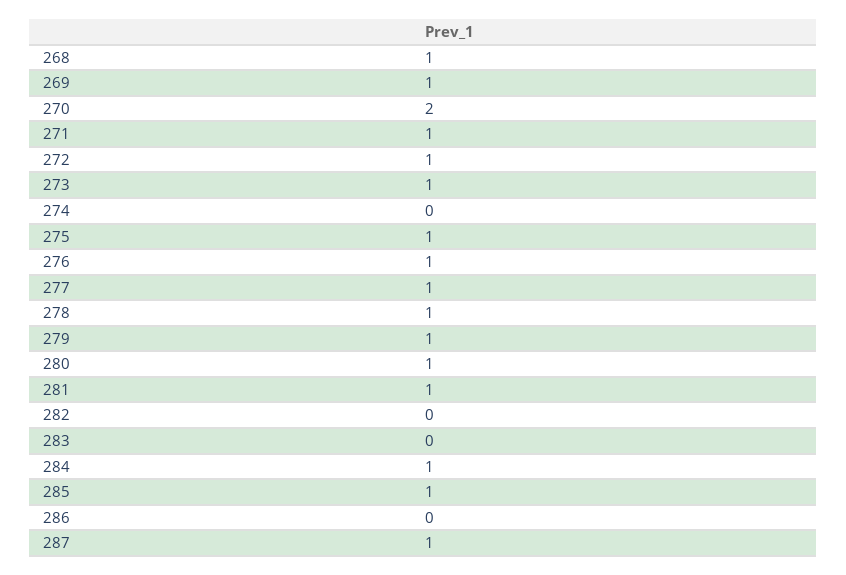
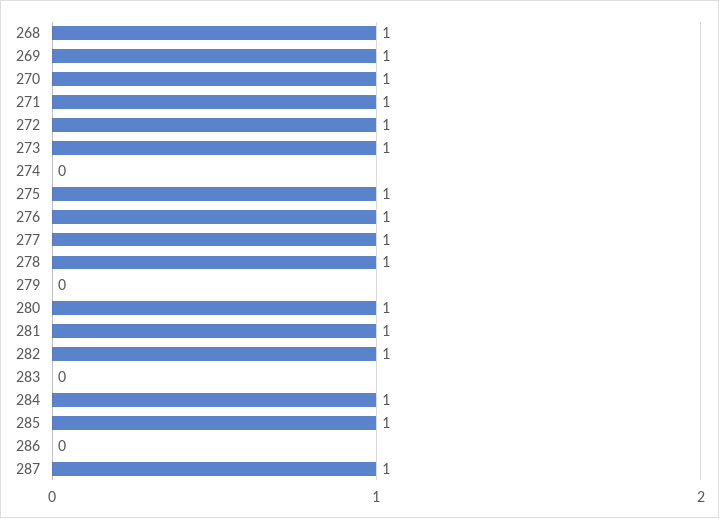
270: 2 -> 1
279: 1 -> 0
282: 0 -> 1

